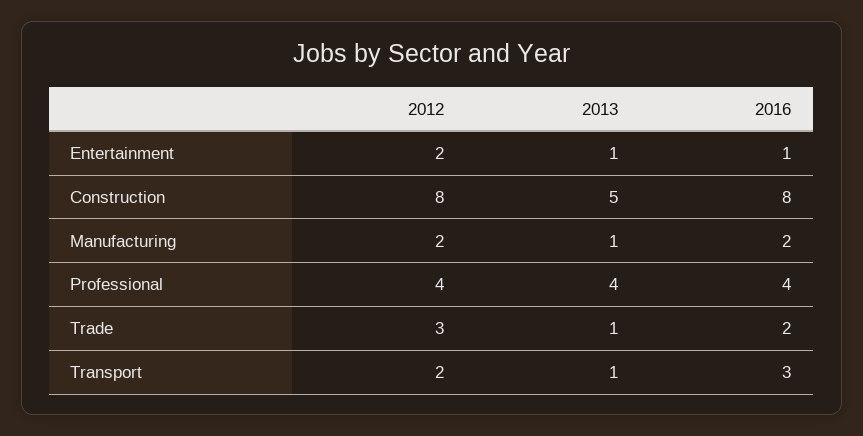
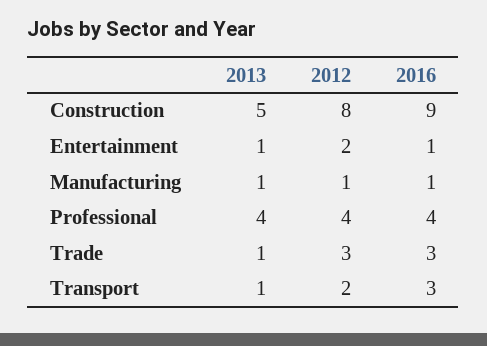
2016, Construction: 8 -> 9
2012, Manufacturing: 2 -> 1
2016, Manufacturing: 2 -> 1
2016, Trade: 2 -> 3

